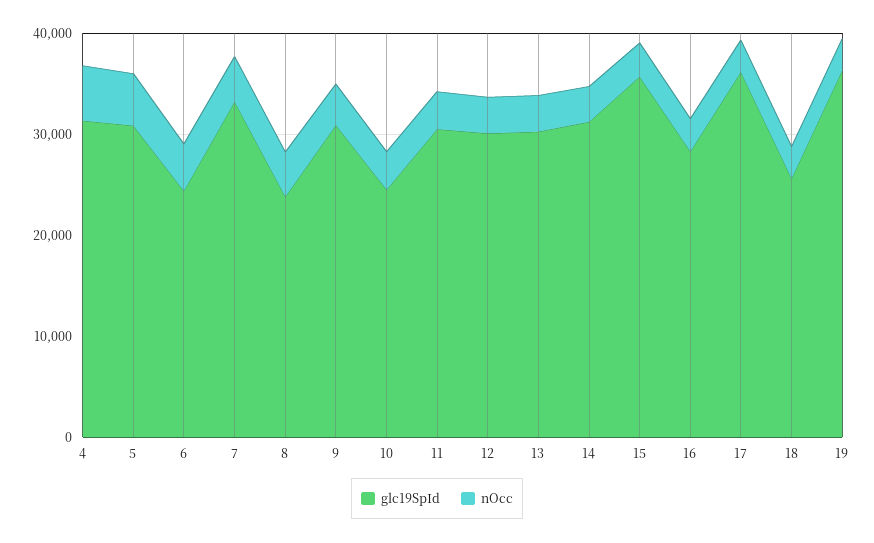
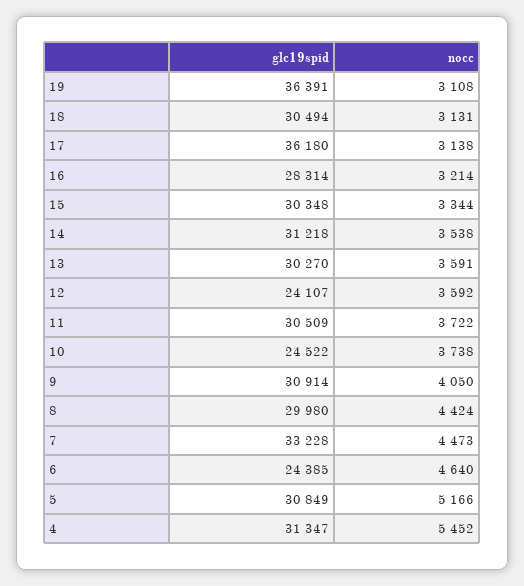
glc19SpId, 8: 24000 -> 29980
glc19SpId, 12: 30000 -> 24107
glc19SpId, 15: 36000 -> 30348
glc19SpId, 18: 26000 -> 30494

